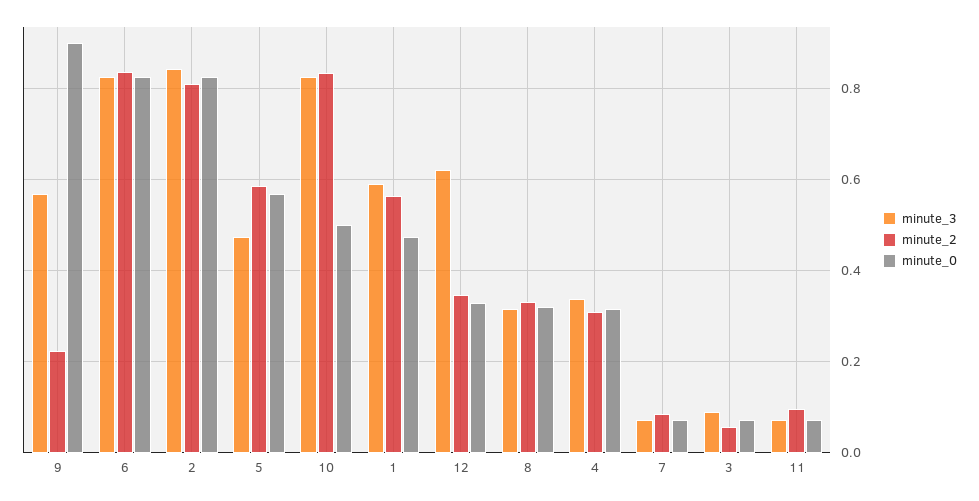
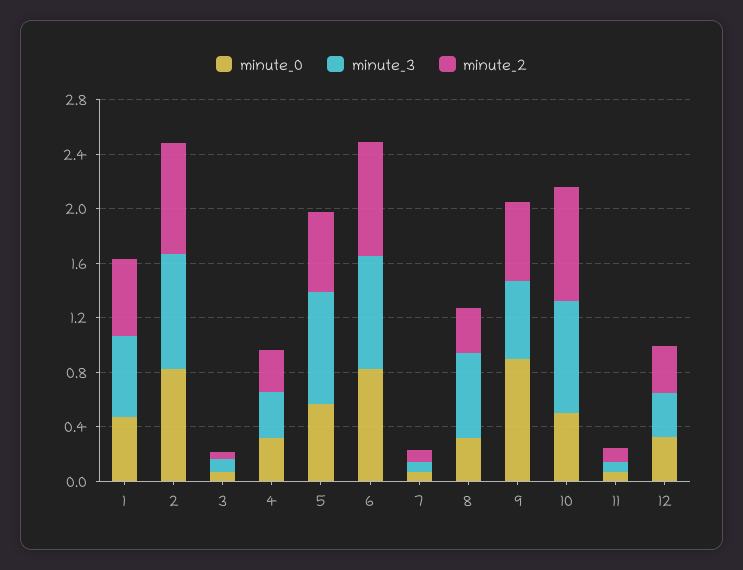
minute_2, 9: 0.22 -> 0.6
minute_3, 5: 0.48 -> 0.8
minute_3, 12: 0.62 -> 0.3
minute_3, 8: 0.32 -> 0.6

